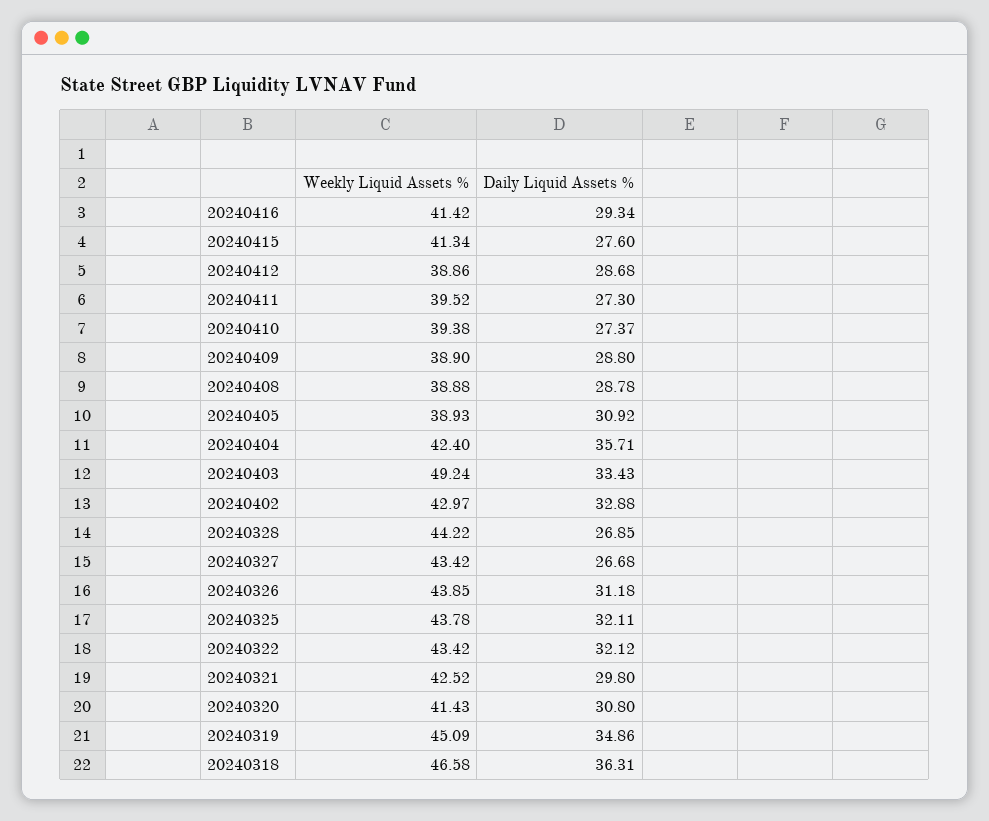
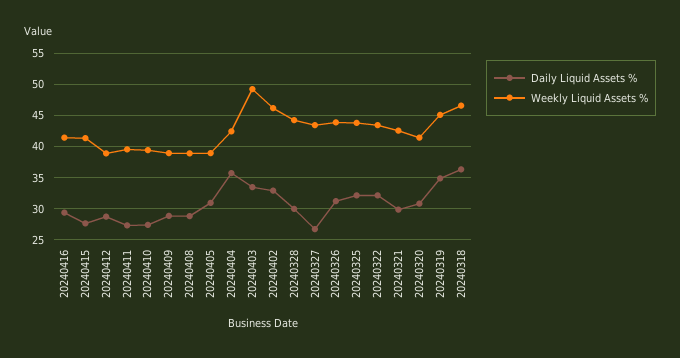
Weekly Liquid Assets %, 20240402: 42.97 -> 46
Daily Liquid Assets %, 20240328: 26.85 -> 30

